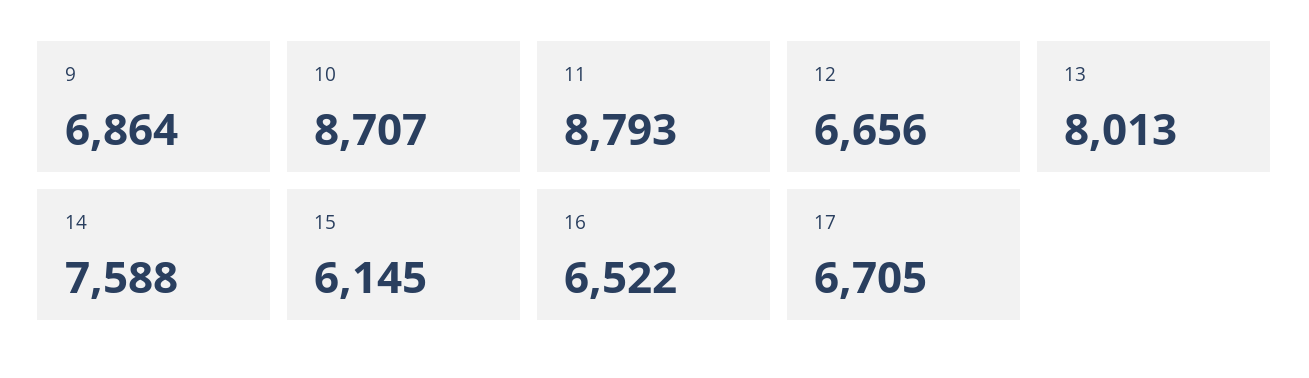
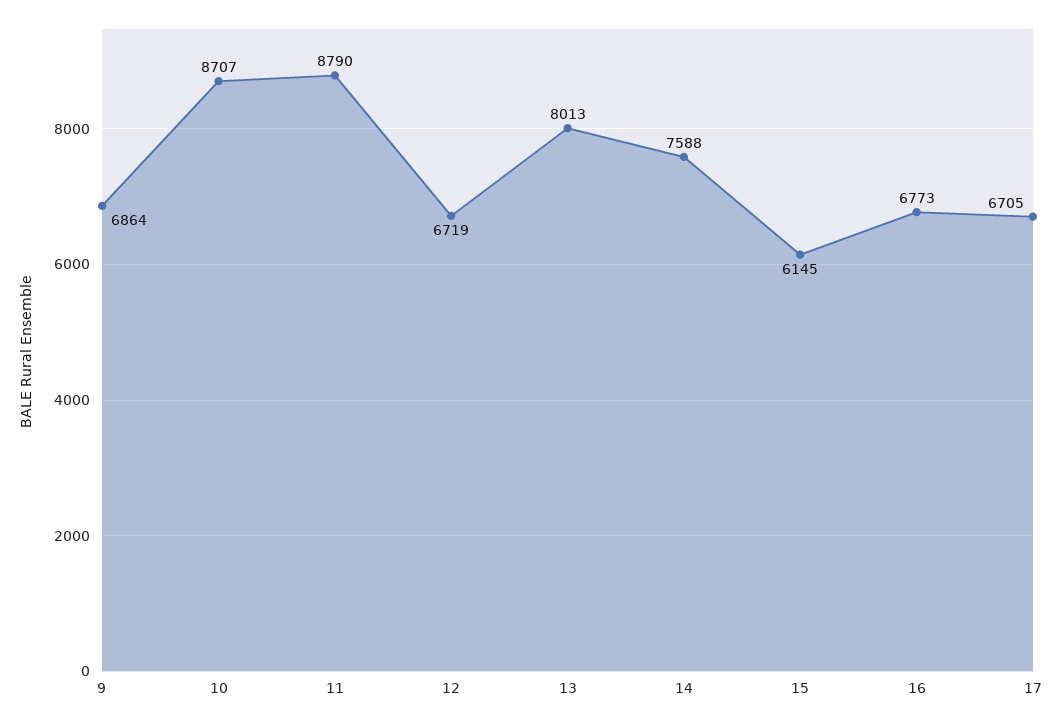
11: 8793 -> 8790
12: 6656 -> 6719
16: 6522 -> 6773

